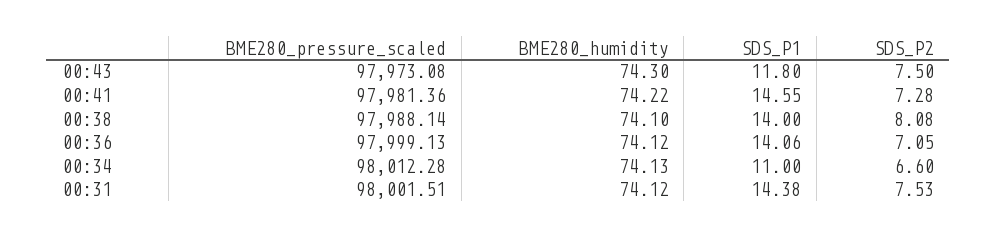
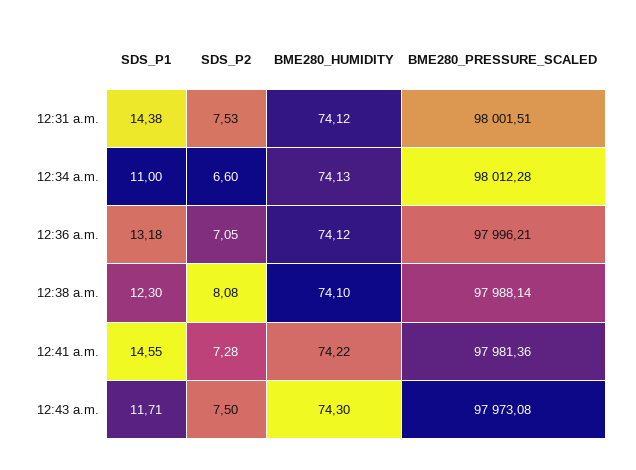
SDS_P1, 00:43: 11.8 -> 11.71
SDS_P1, 00:38: 14 -> 12.3
BME280_pressure_scaled, 00:36: 97999.13 -> 97996.21
SDS_P1, 00:36: 14.06 -> 13.18

